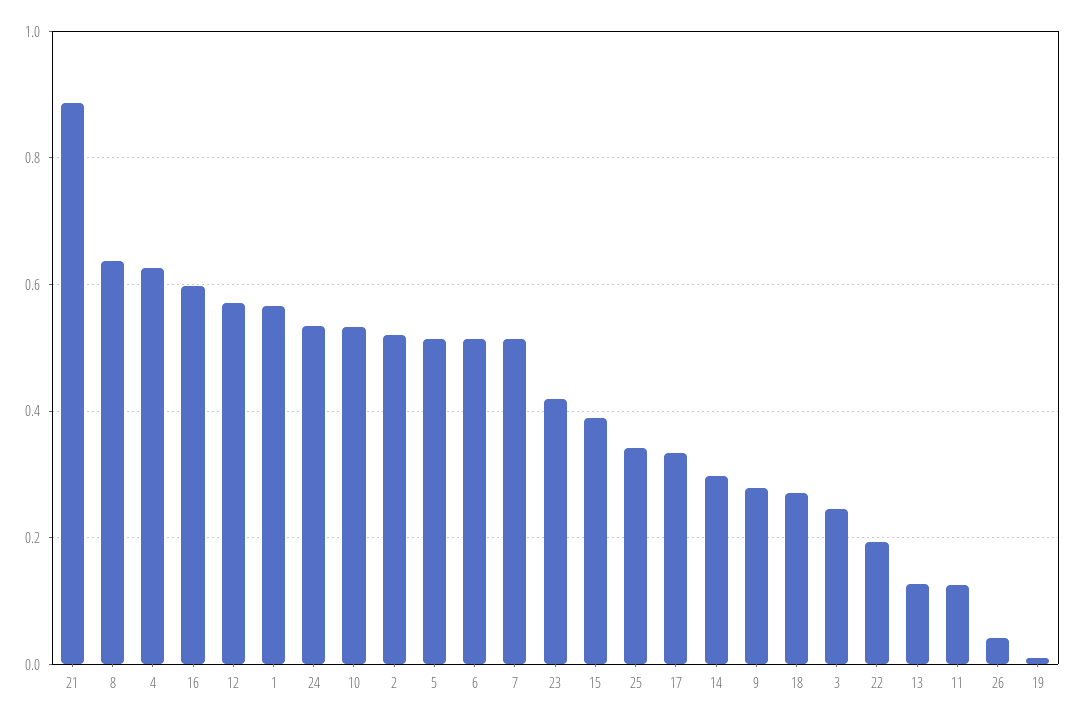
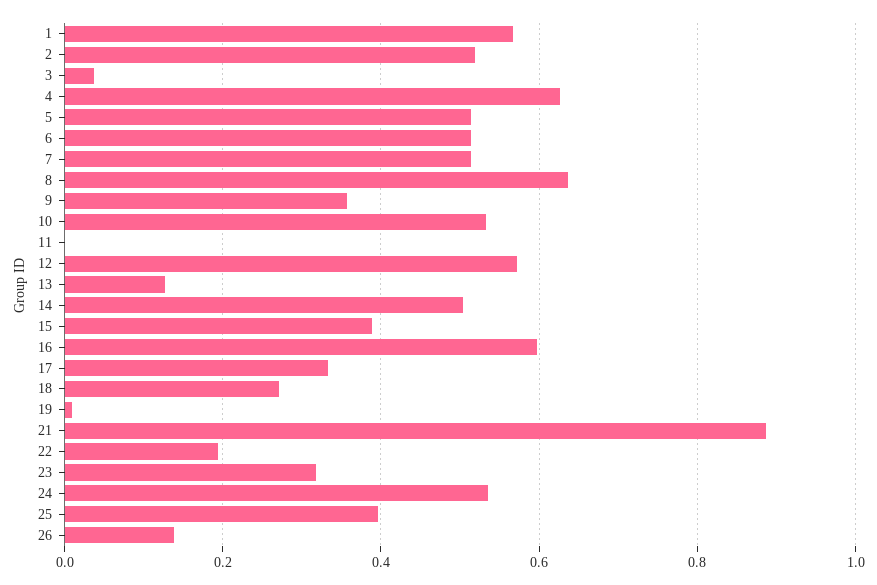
23: 0.42 -> 0.32
25: 0.34 -> 0.4
14: 0.3 -> 0.5
9: 0.28 -> 0.36
3: 0.24 -> 0.04
11: 0.12 -> 0
26: 0.04 -> 0.14

